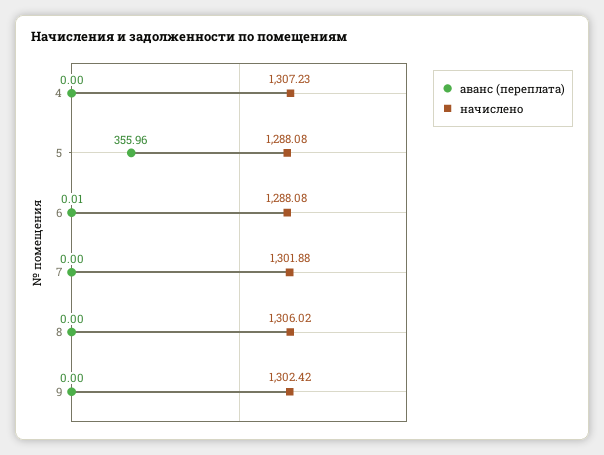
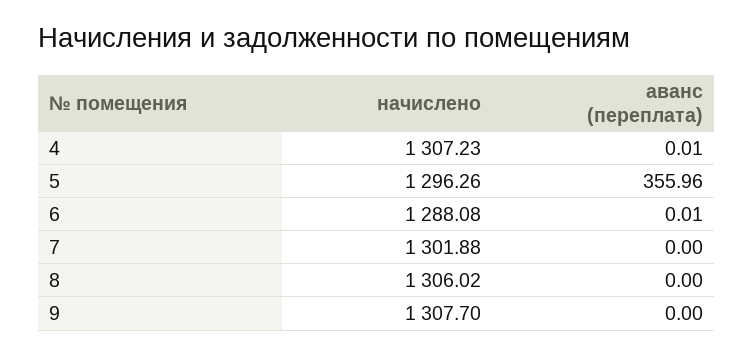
аванс (переплата), 4: 0 -> 0.01
начислено, 5: 1288.08 -> 1296.26
начислено, 9: 1302.42 -> 1307.7

